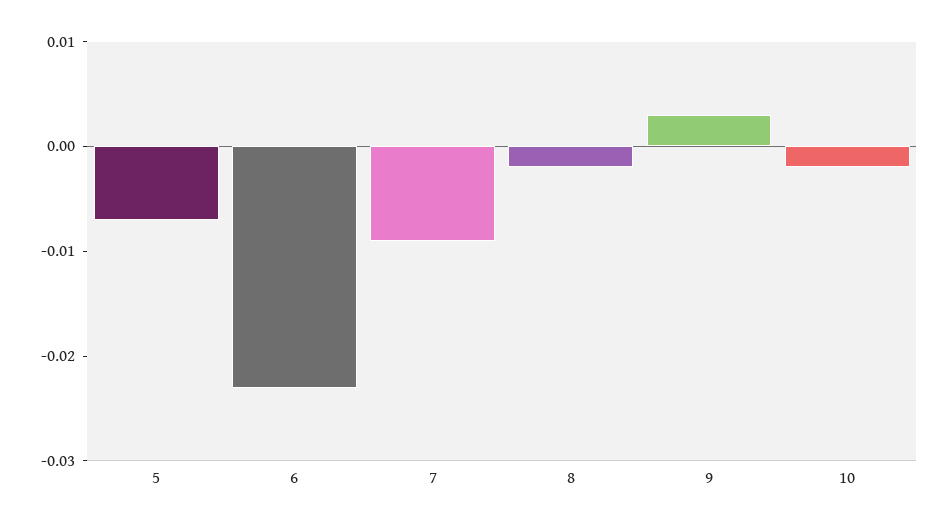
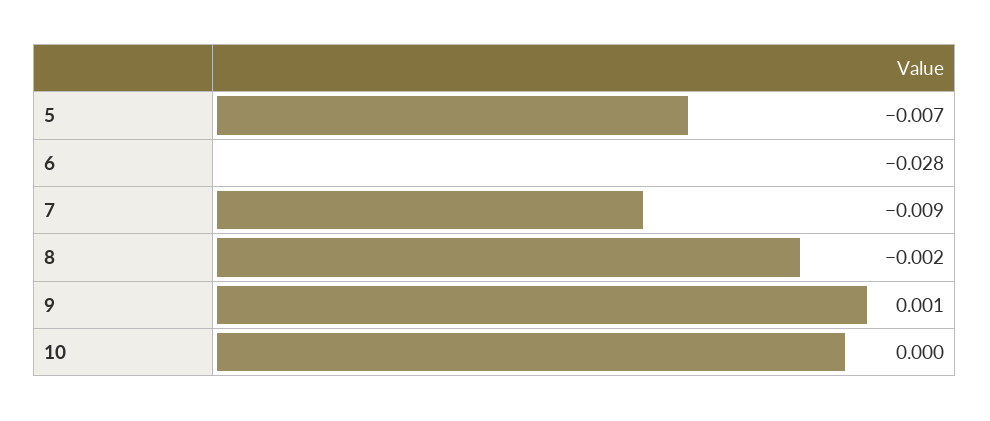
6: -0.023 -> -0.028
9: 0.003 -> 0.001
10: -0.002 -> 0

